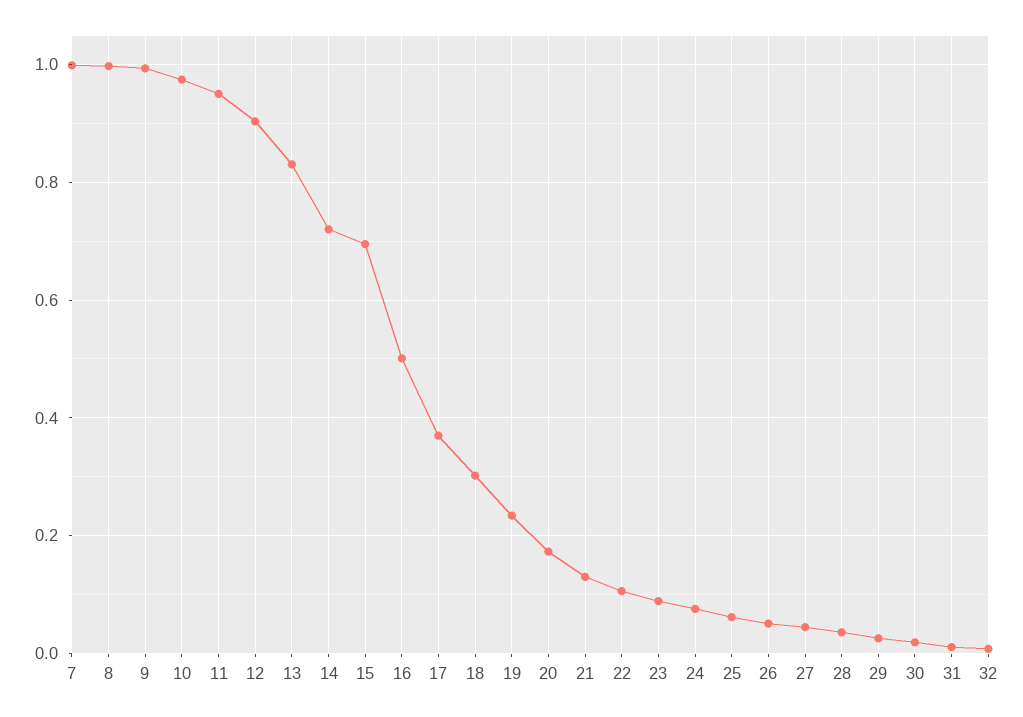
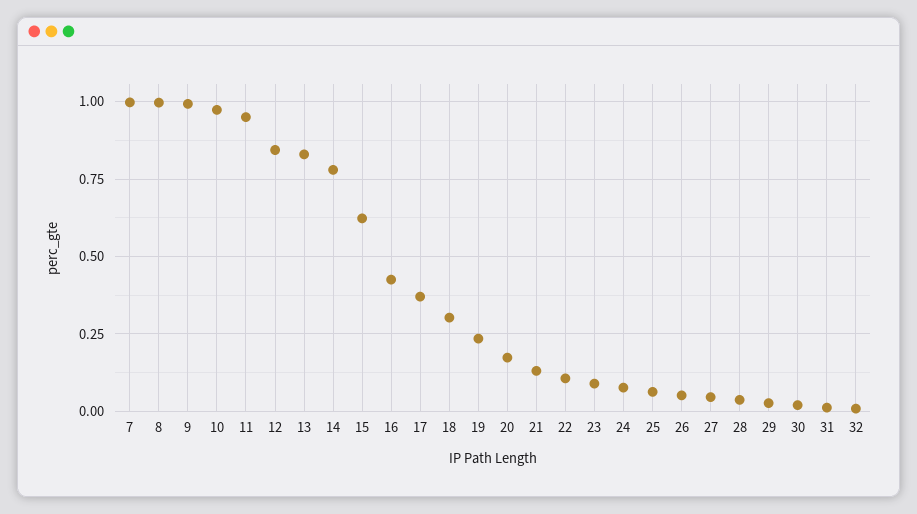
12: 0.9 -> 0.85
14: 0.72 -> 0.775
15: 0.7 -> 0.625
16: 0.5 -> 0.425

